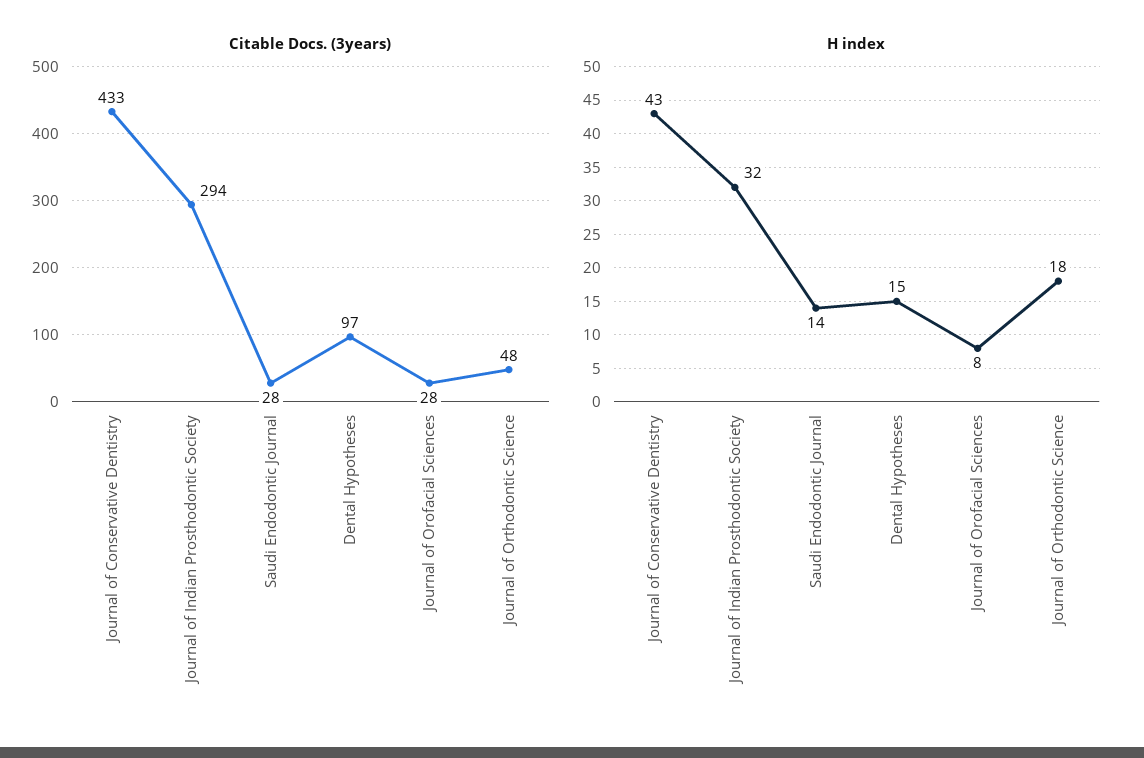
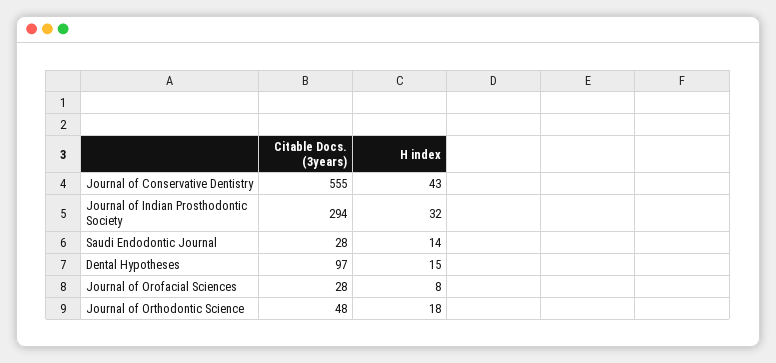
Citable Docs. (3years), Journal of Conservative Dentistry: 433 -> 555

